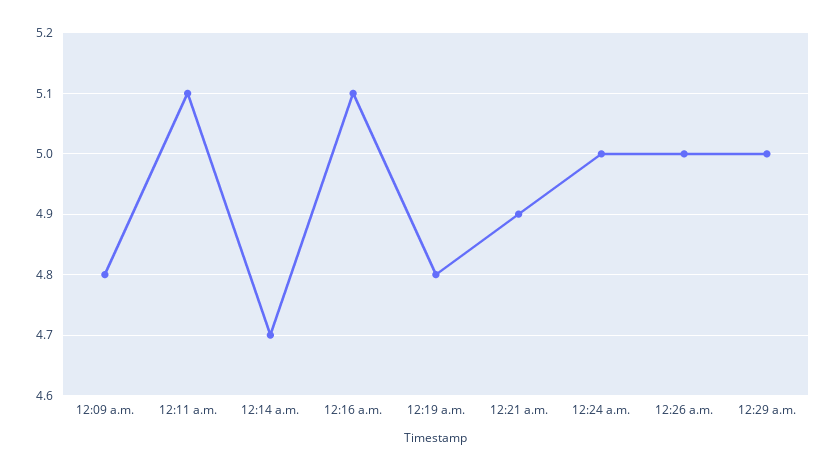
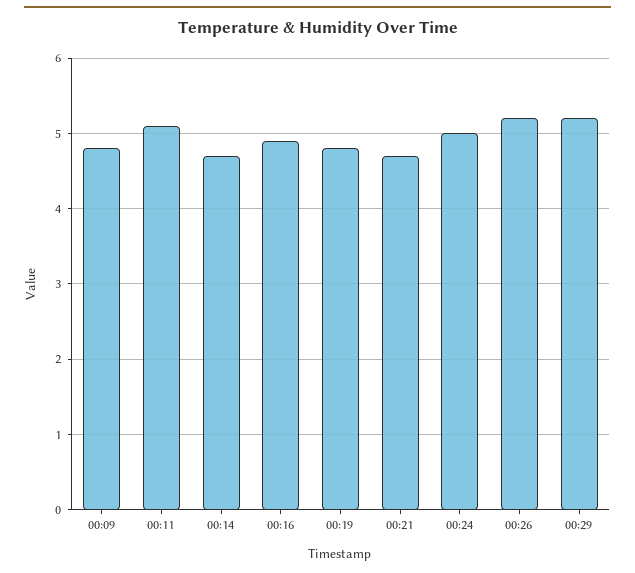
12:16 a.m.: 5.1 -> 4.9
12:21 a.m.: 4.9 -> 4.7
12:26 a.m.: 5 -> 5.2
12:29 a.m.: 5 -> 5.2

